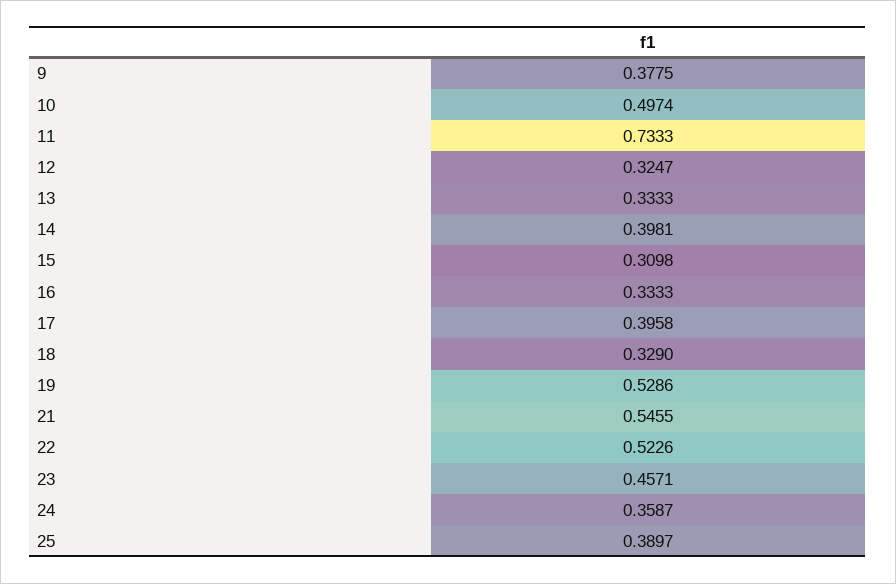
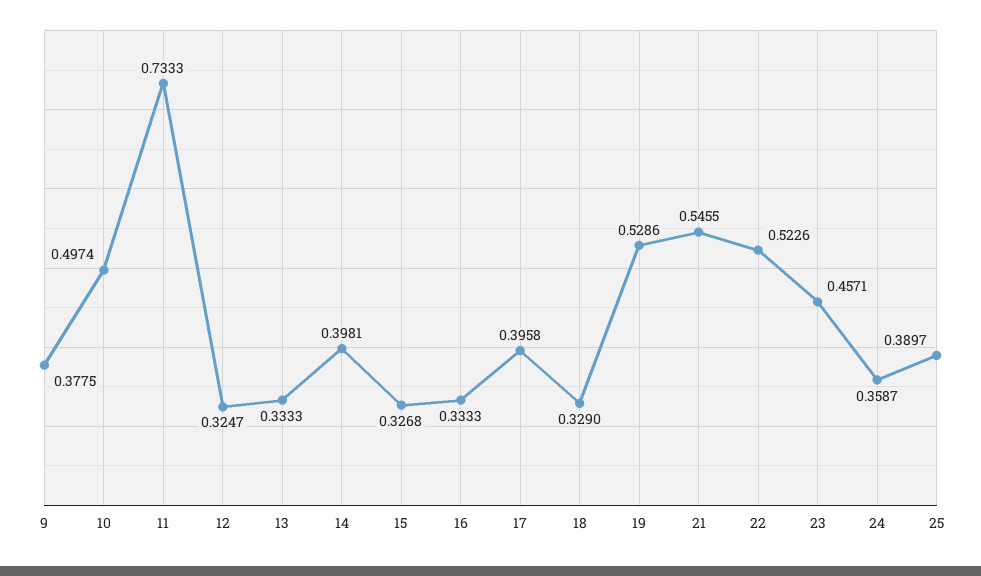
15: 0.3098 -> 0.3268

